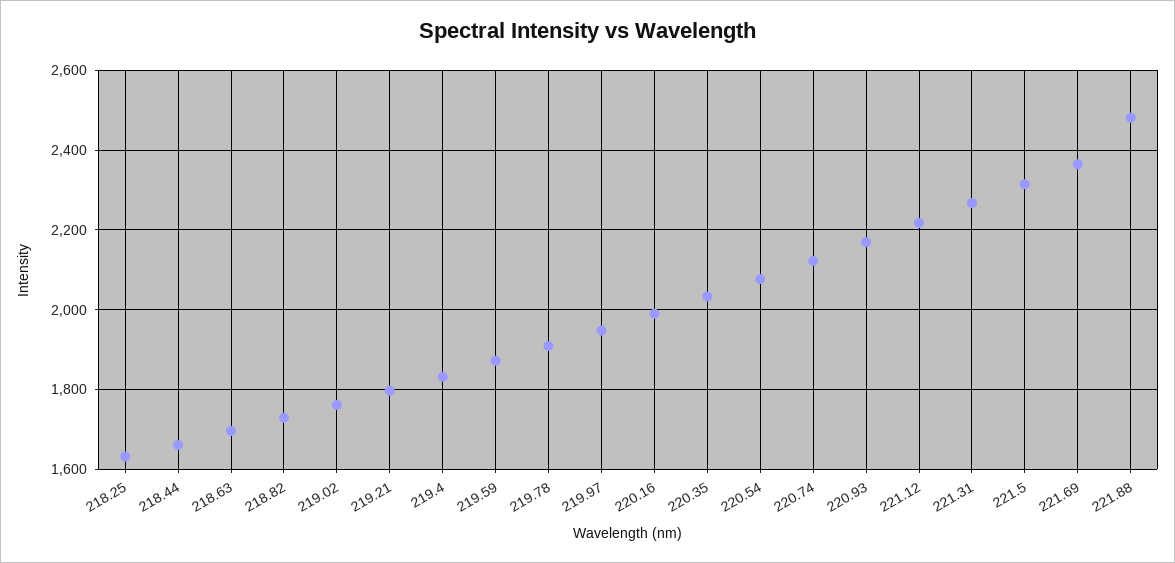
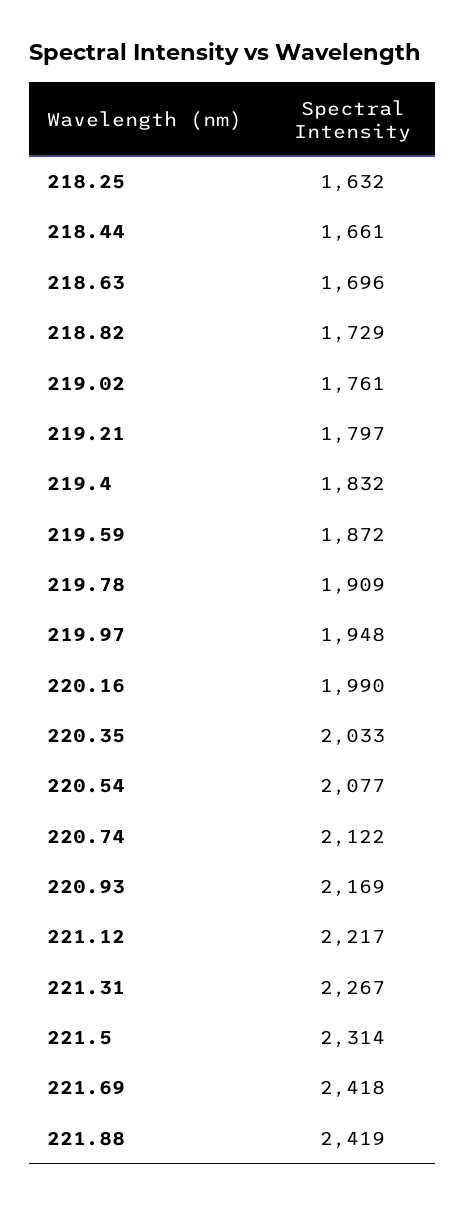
221.69: 2360 -> 2418
221.88: 2480 -> 2419

